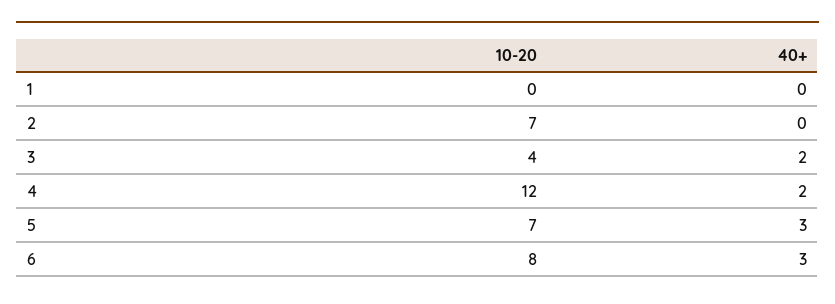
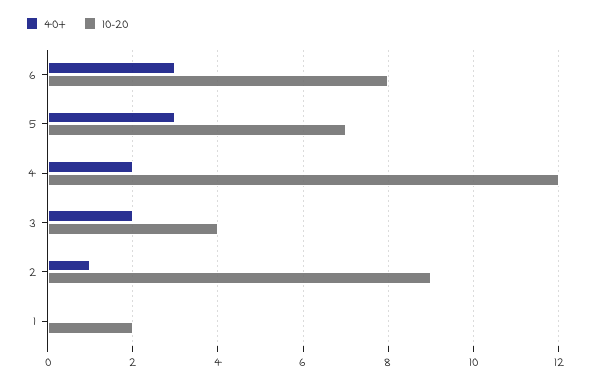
10-20, 1: 0 -> 2
10-20, 2: 7 -> 9
40+, 2: 0 -> 1

